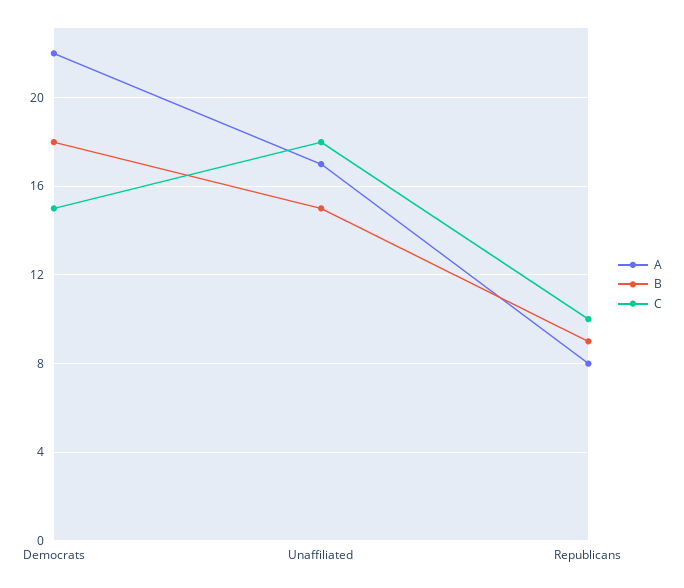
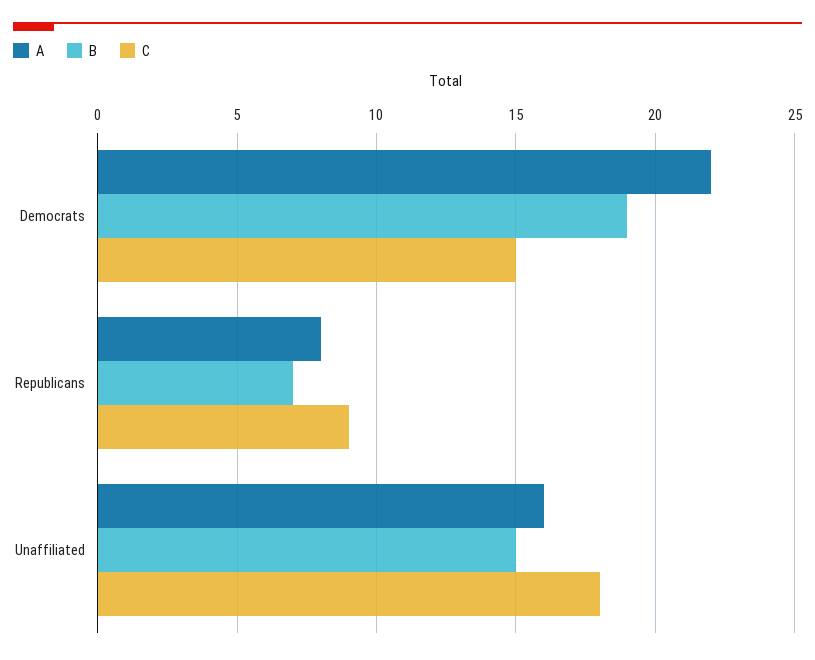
B, Democrats: 18 -> 19
A, Unaffiliated: 17 -> 16
B, Republicans: 9 -> 7
C, Republicans: 10 -> 9

